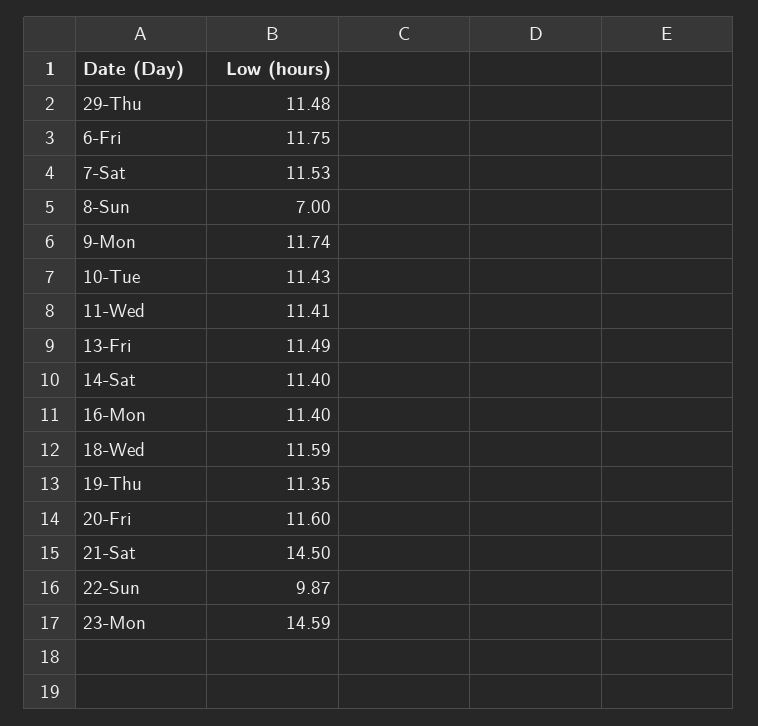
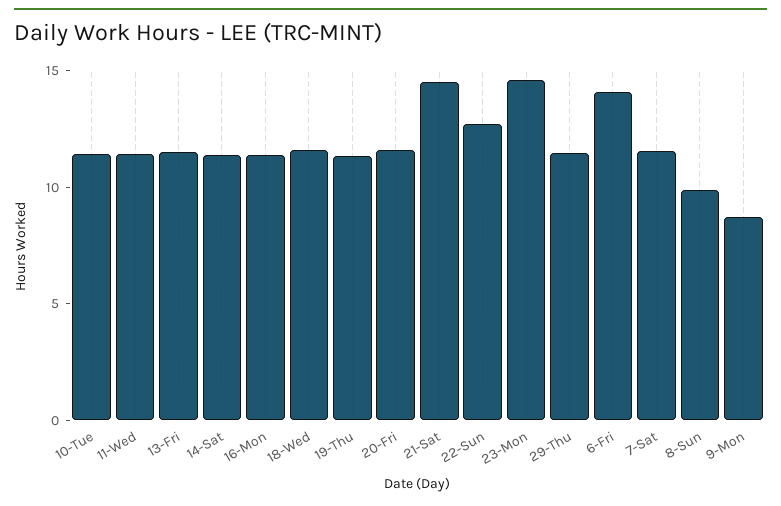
6-Fri: 11.75 -> 14
8-Sun: 7 -> 10
9-Mon: 11.74 -> 9
22-Sun: 9.87 -> 13

